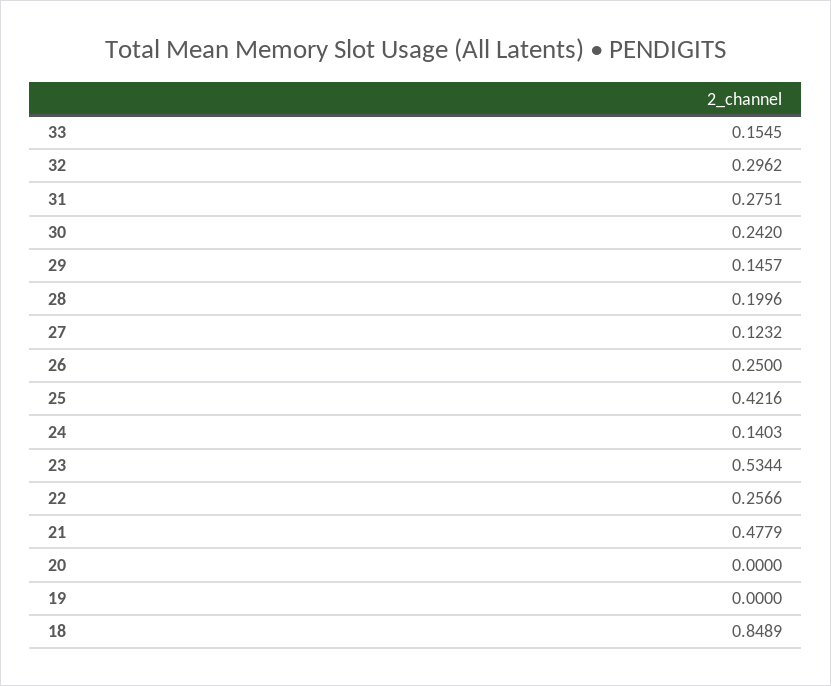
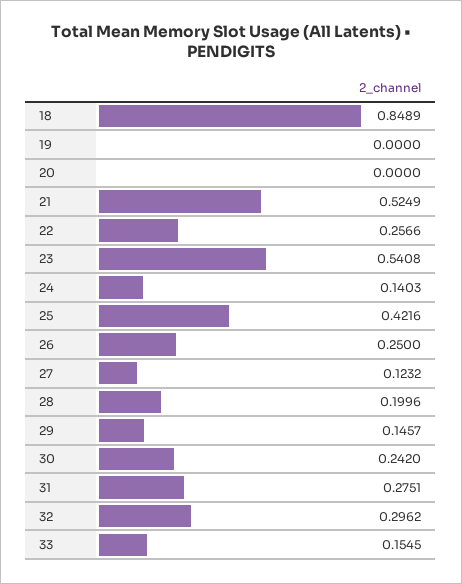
23: 0.5344 -> 0.5408
21: 0.4779 -> 0.5249

